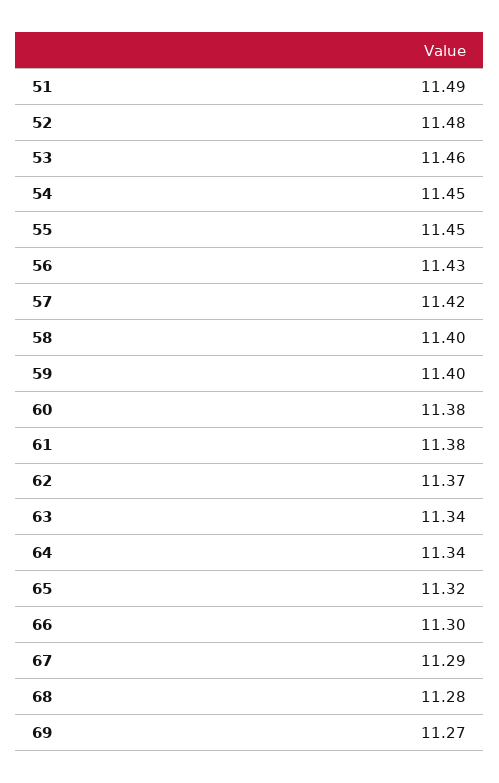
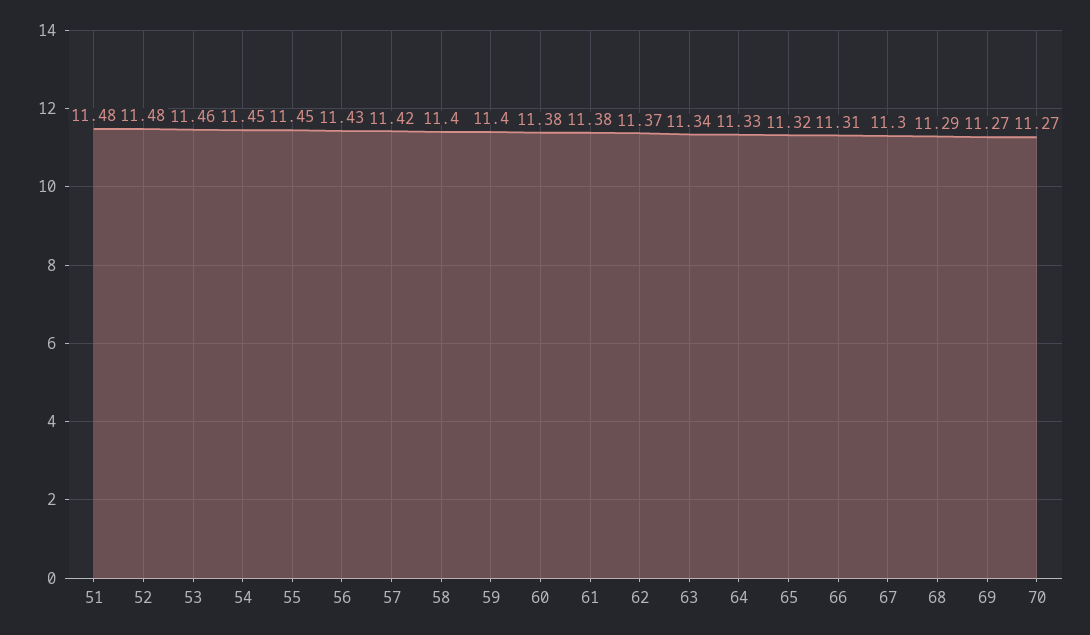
51: 11.49 -> 11.48
64: 11.34 -> 11.33
66: 11.3 -> 11.31
67: 11.29 -> 11.3
68: 11.28 -> 11.29
70: none -> 11.27

